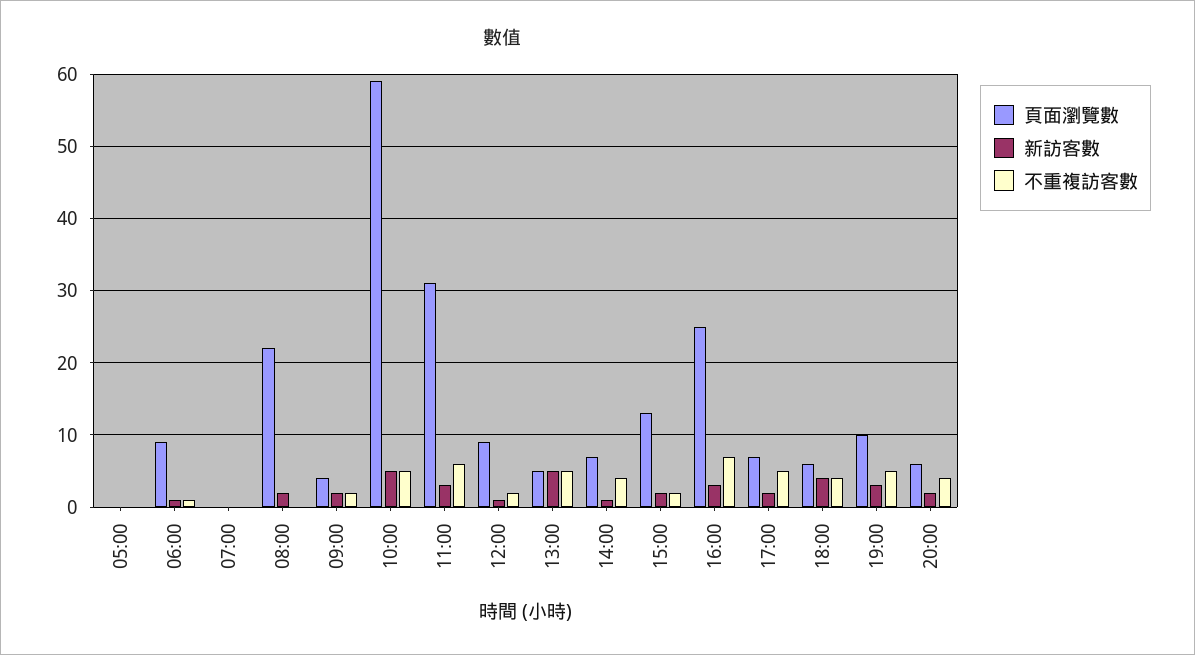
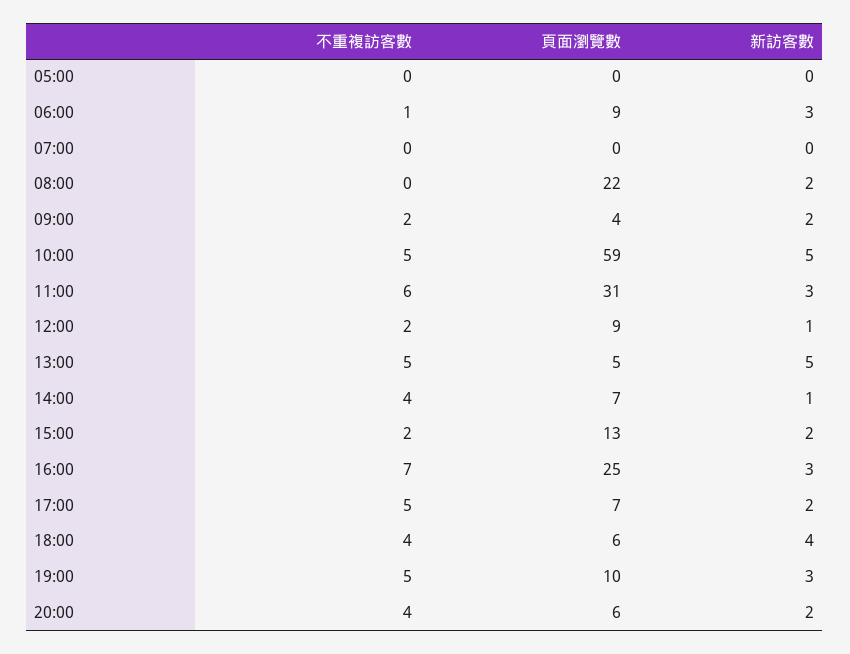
新訪客數, 06:00: 1 -> 3

